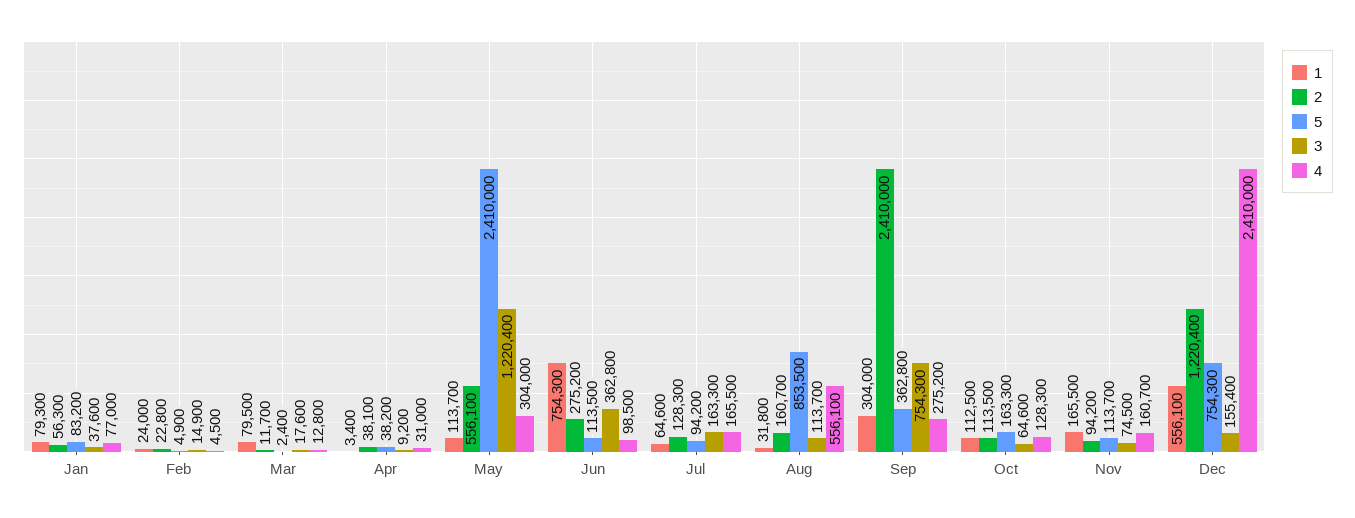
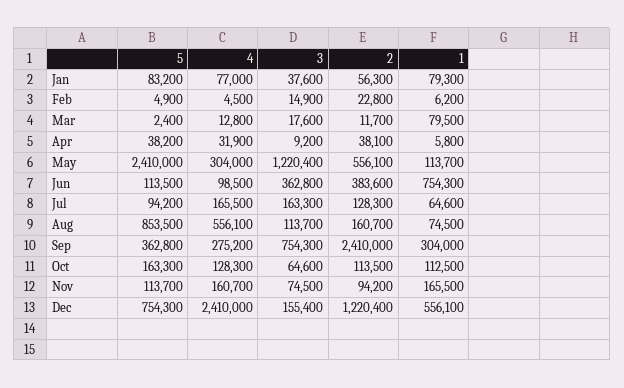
1, Feb: 24000 -> 6200
1, Apr: 3400 -> 5800
4, Apr: 31000 -> 31900
2, Jun: 275200 -> 383600
1, Aug: 31800 -> 74500

